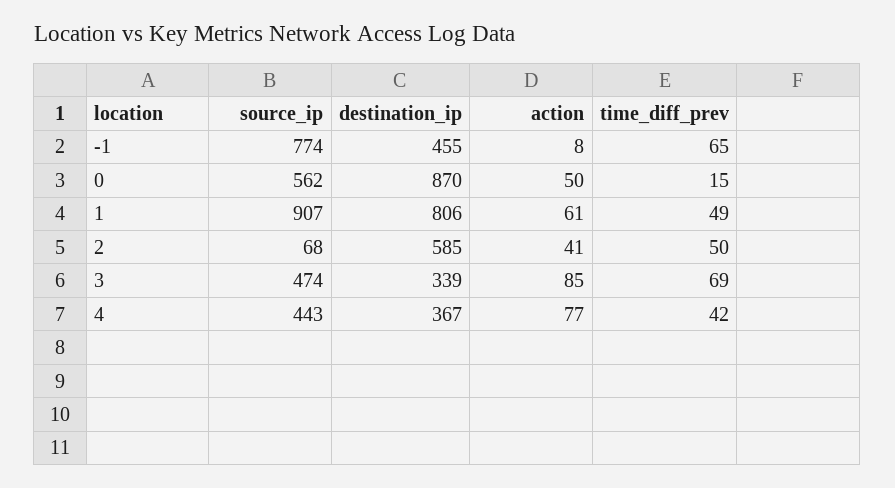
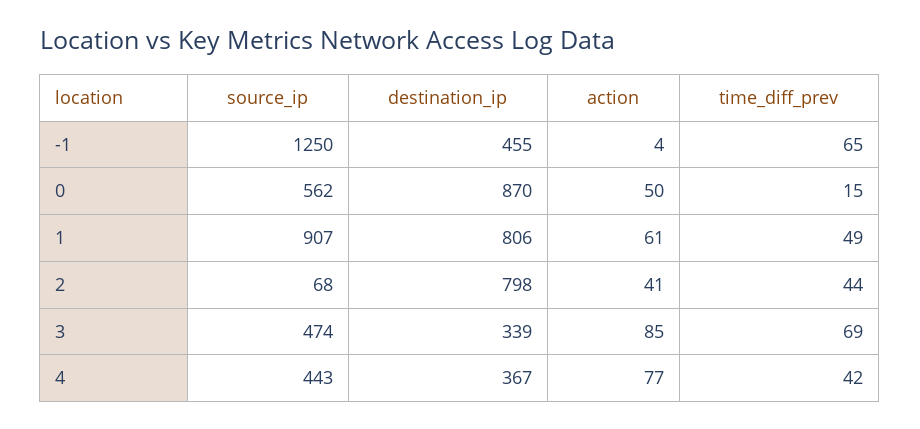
source_ip, -1: 774 -> 1250
action, -1: 8 -> 4
destination_ip, 2: 585 -> 798
time_diff_prev, 2: 50 -> 44

